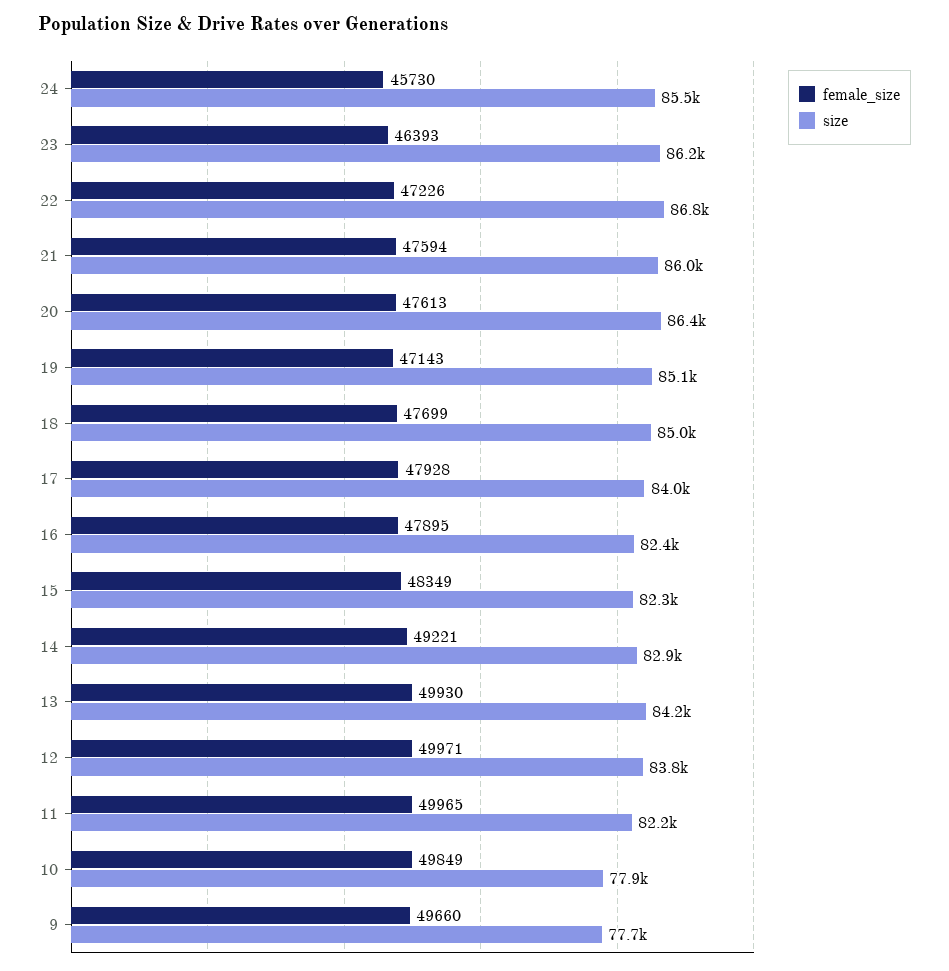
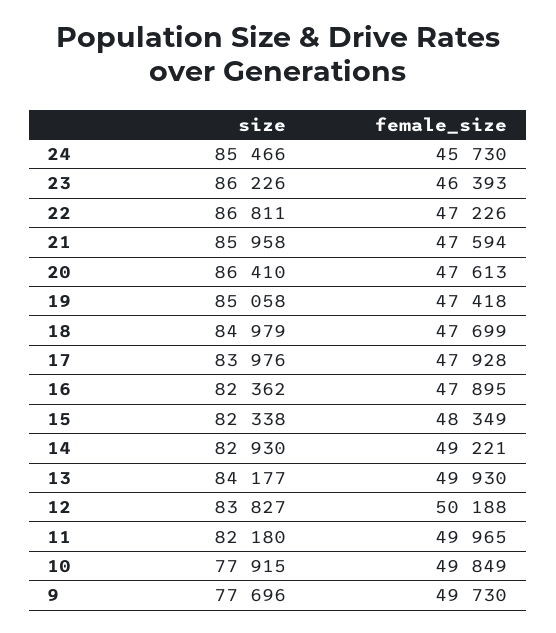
female_size, 19: 47143 -> 47418
female_size, 12: 49971 -> 50188
female_size, 9: 49660 -> 49730

